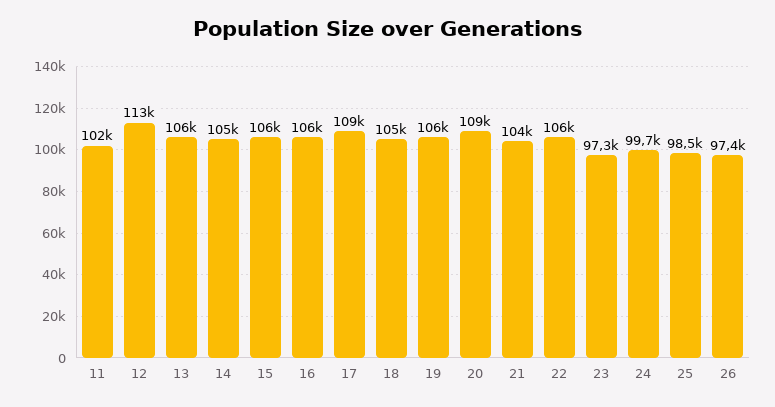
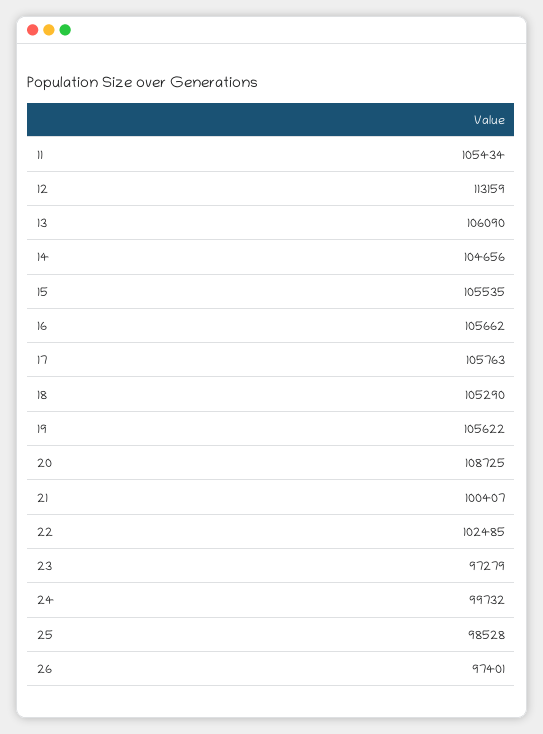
11: 102000 -> 105434
17: 109000 -> 105763
21: 104000 -> 100407
22: 106000 -> 102485

